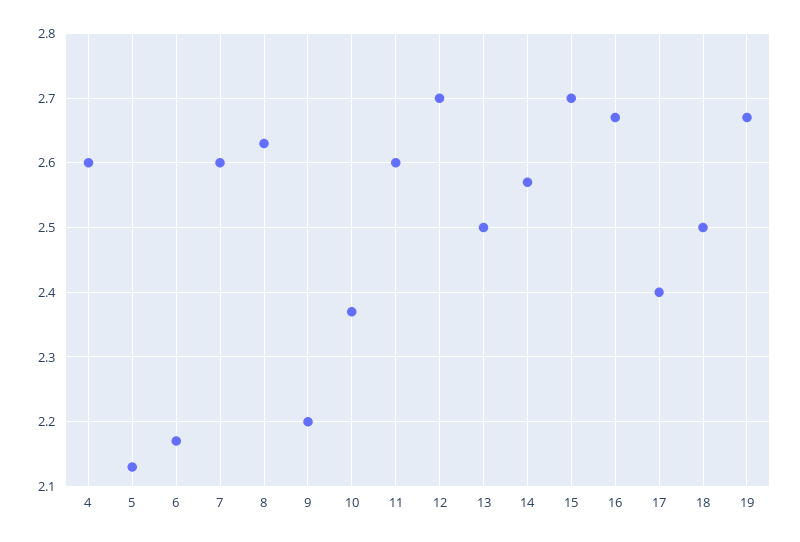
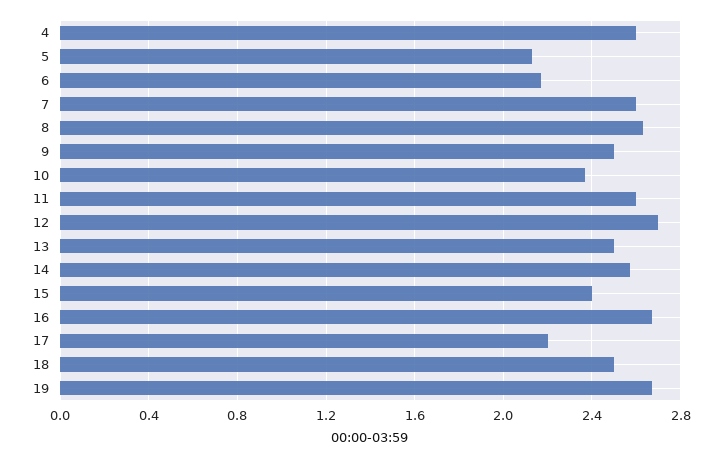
9: 2.2 -> 2.5
15: 2.7 -> 2.4
17: 2.4 -> 2.2

